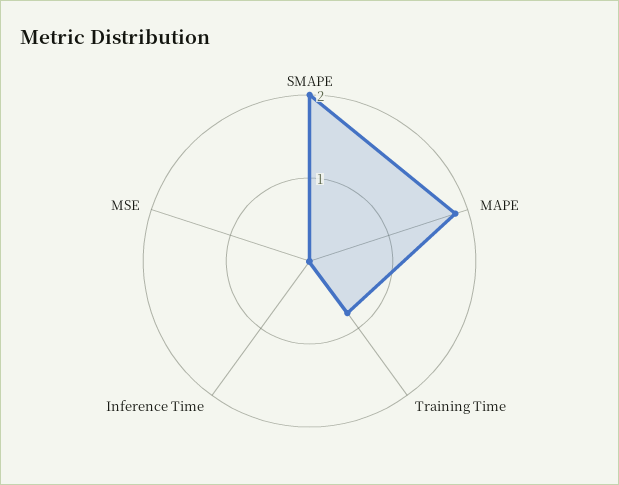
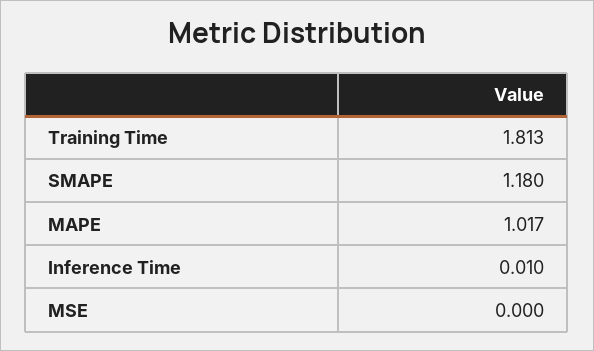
SMAPE: 2 -> 1.18
MAPE: 1.8 -> 1.017
Training Time: 0.8 -> 1.813

